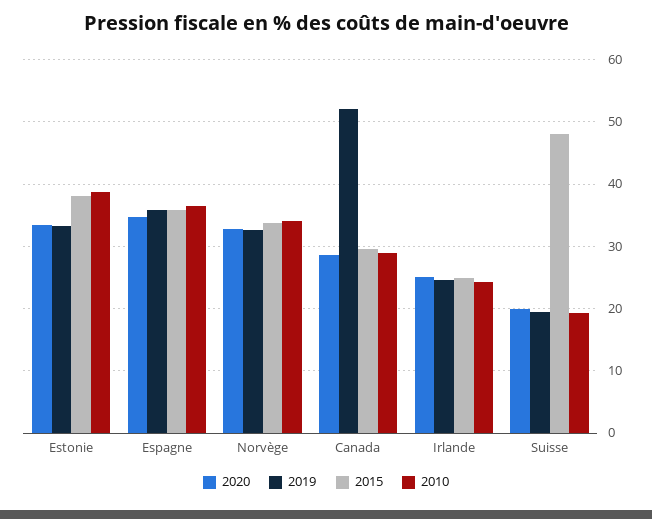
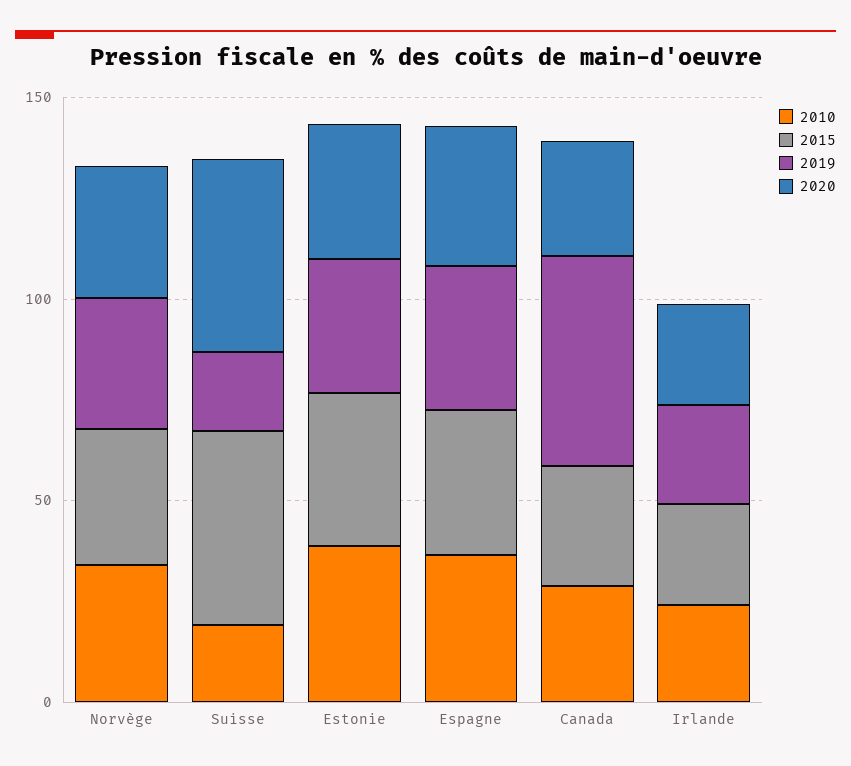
2020, Suisse: 20 -> 50

